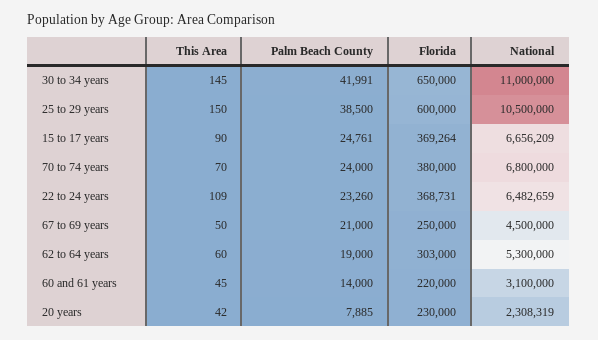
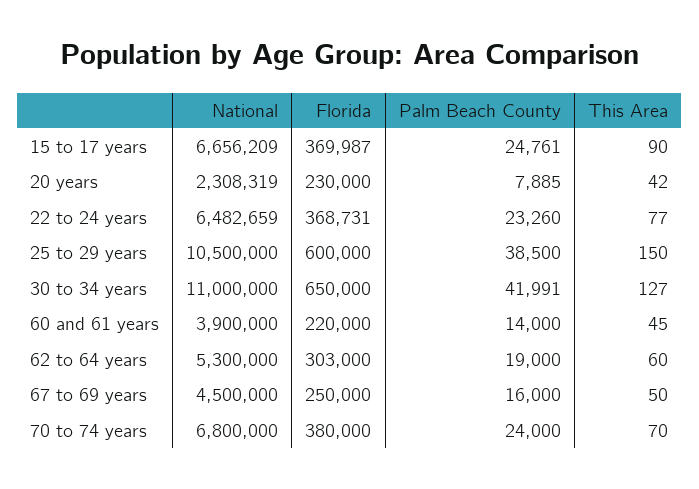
This Area, 30 to 34 years: 145 -> 127
Florida, 15 to 17 years: 369264 -> 369987
This Area, 22 to 24 years: 109 -> 77
Palm Beach County, 67 to 69 years: 21000 -> 16000
National, 60 and 61 years: 3100000 -> 3900000

